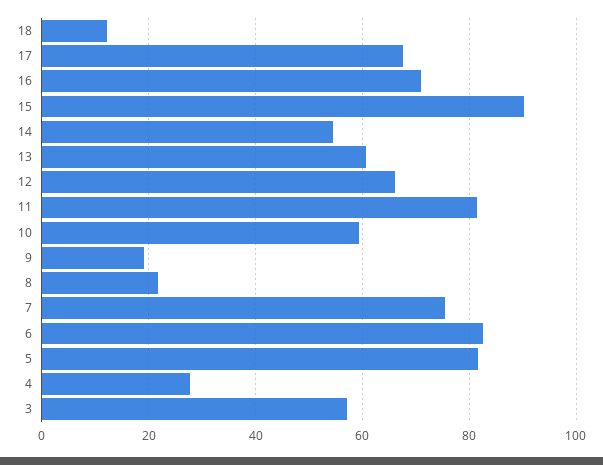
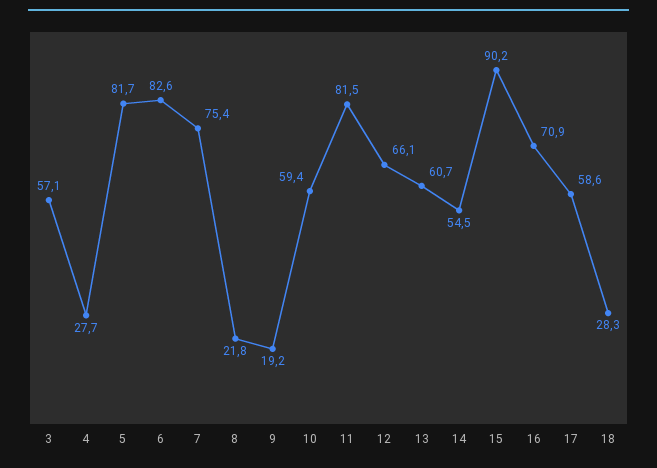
18: 12 -> 28.3
17: 68 -> 58.6

